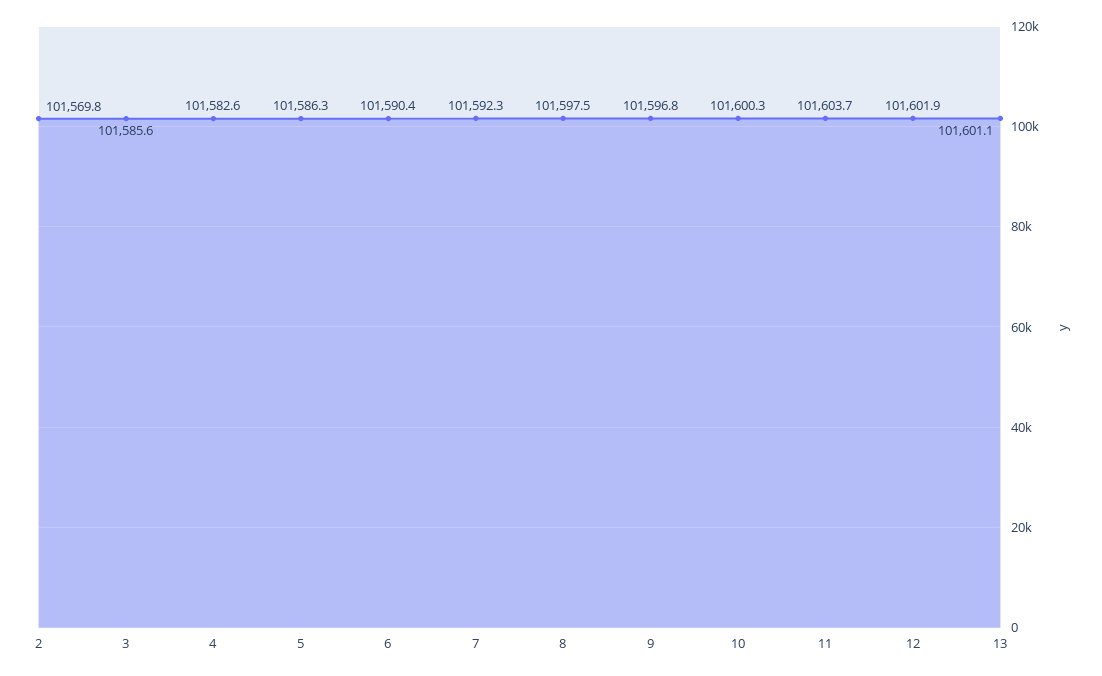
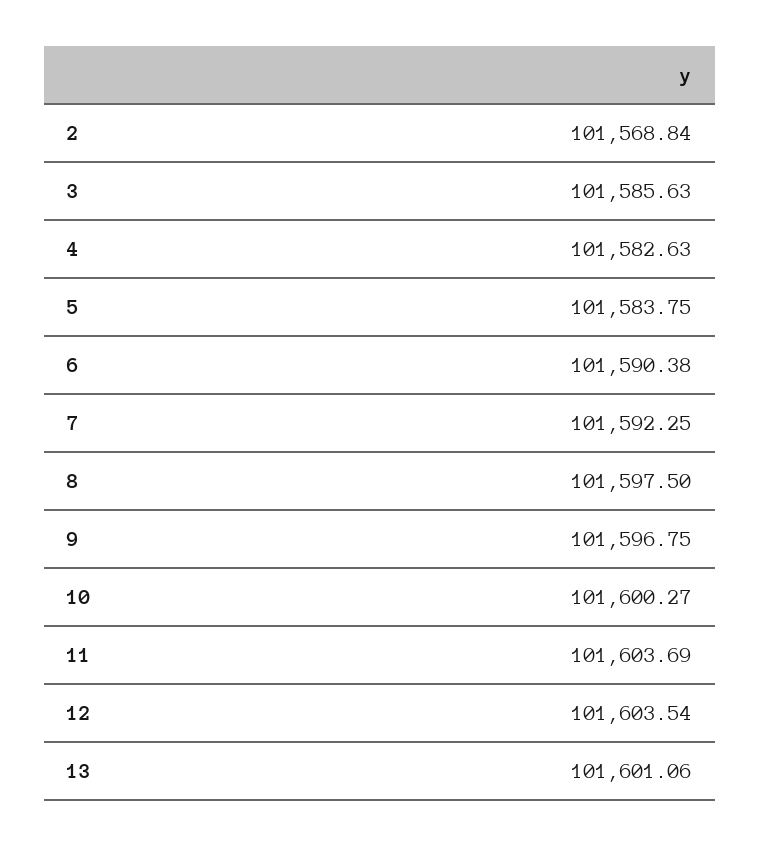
2: 101569.8 -> 101568.84
5: 101586.3 -> 101583.75
12: 101601.9 -> 101603.54

